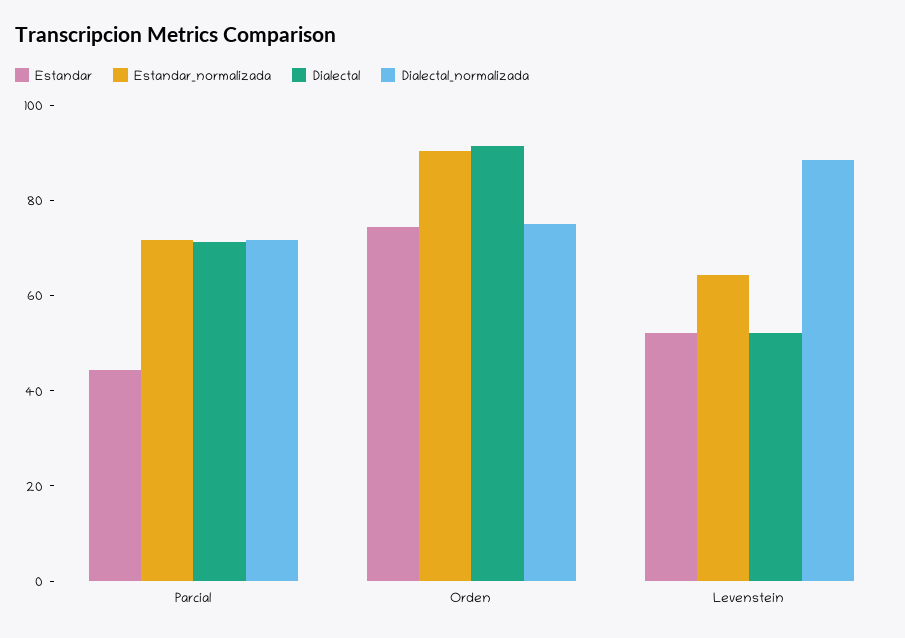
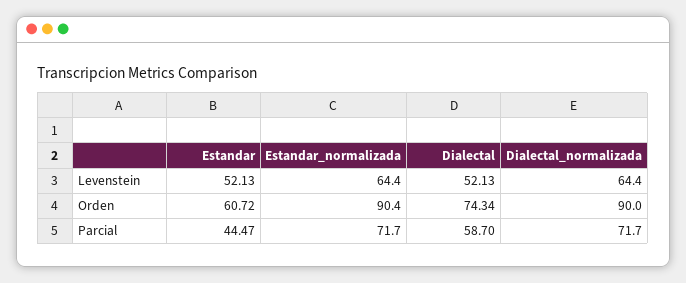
Dialectal, Parcial: 70 -> 58.7
Estandar, Orden: 75 -> 60.72
Dialectal, Orden: 90 -> 74.34
Dialectal_normalizada, Orden: 75 -> 90
Dialectal_normalizada, Levenstein: 90 -> 64.4

